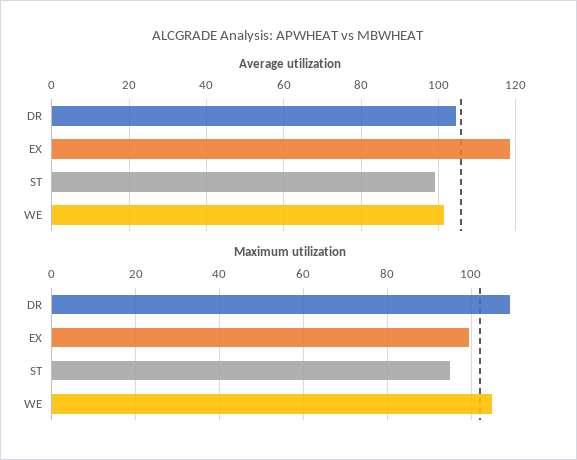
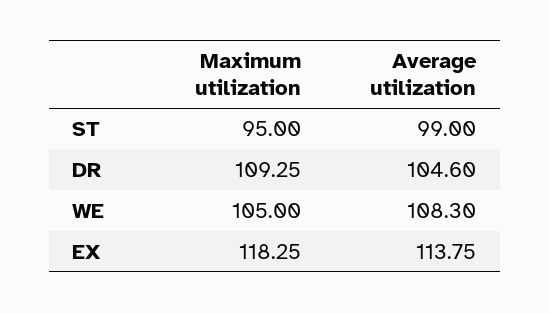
Average utilization, EX: 118 -> 113.75
Average utilization, WE: 102 -> 108.3
Maximum utilization, EX: 100 -> 118.25

